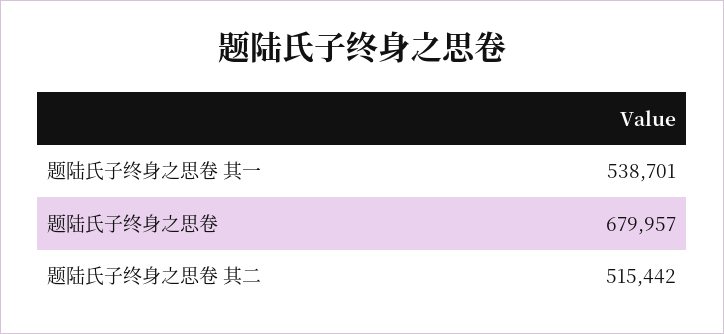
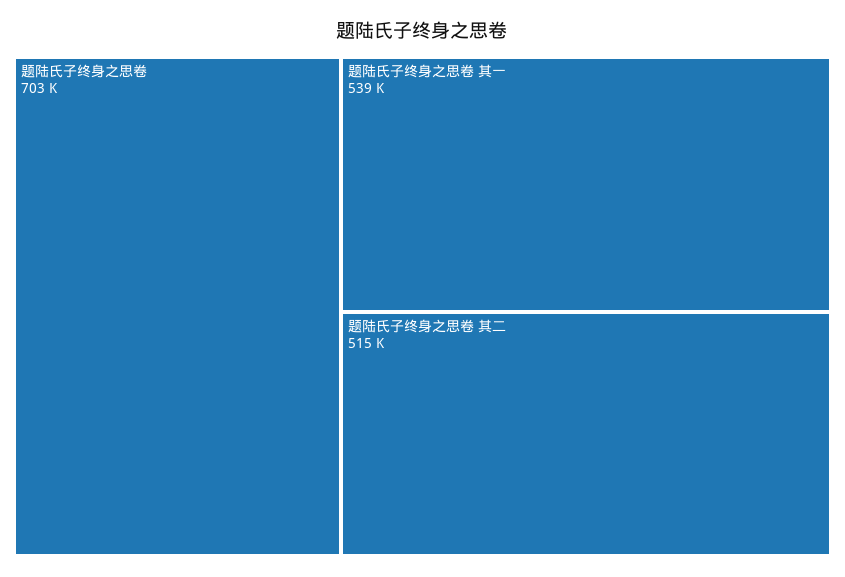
题陆氏子终身之思卷: 679957 -> 703000

